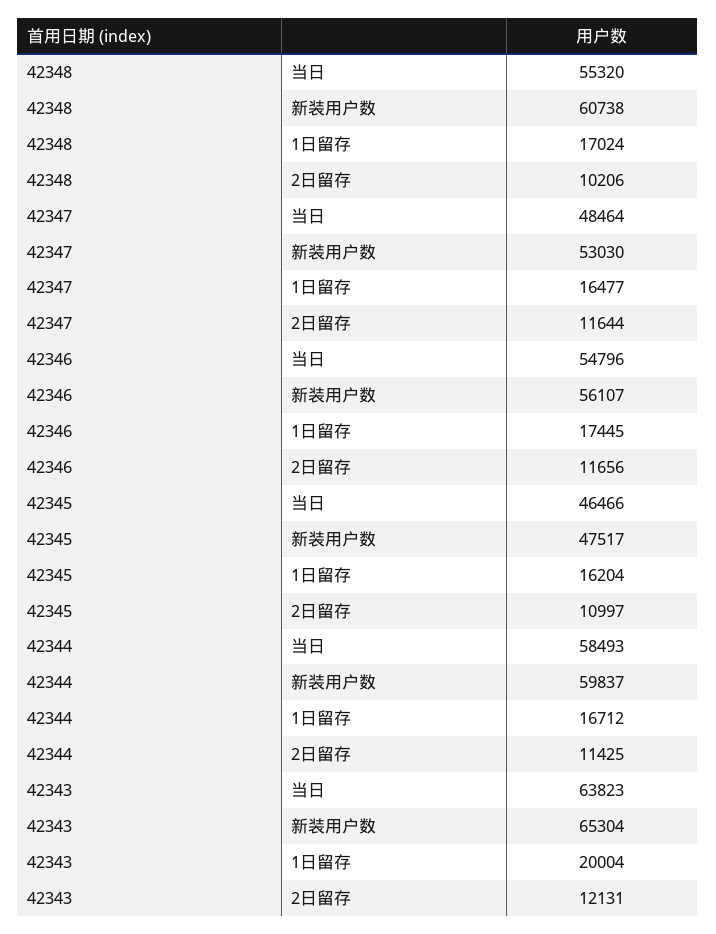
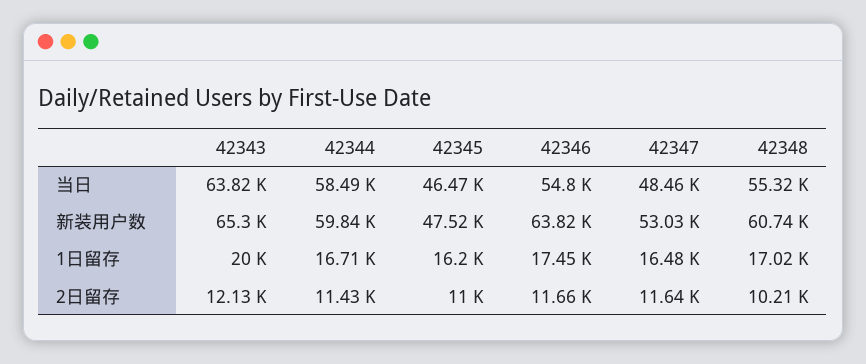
42346, 新装用户数: 56107 -> 63820

